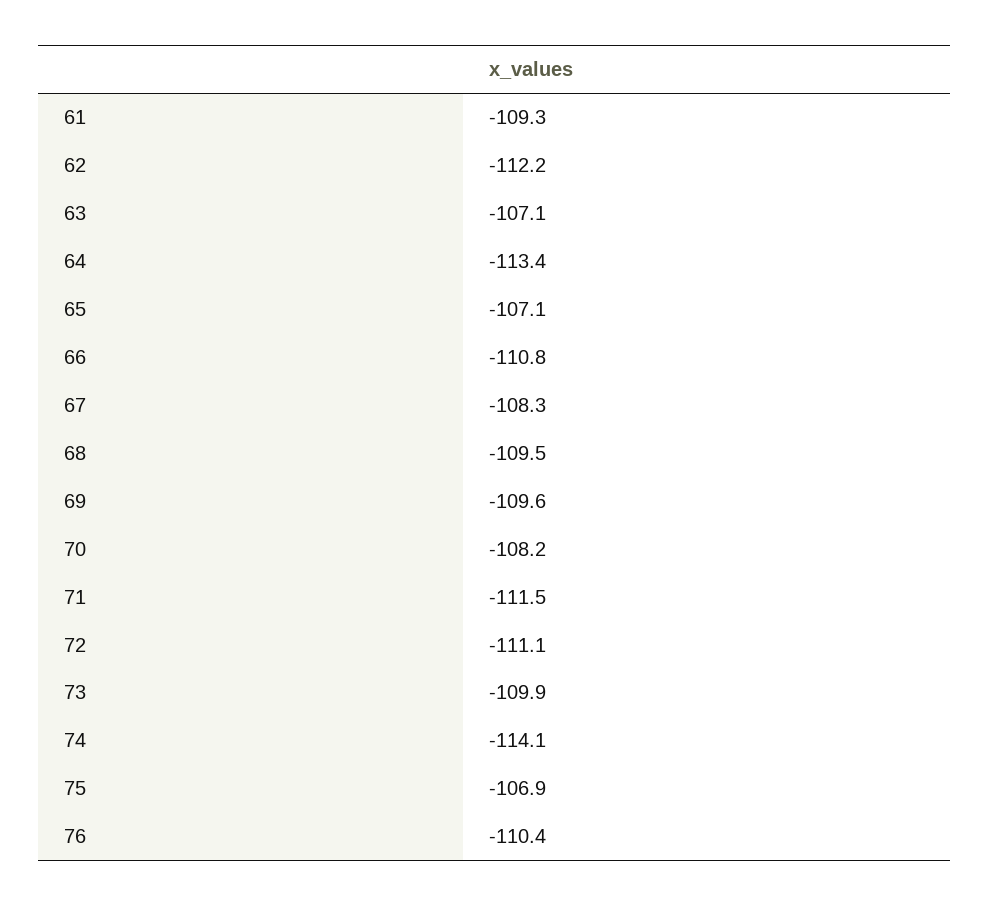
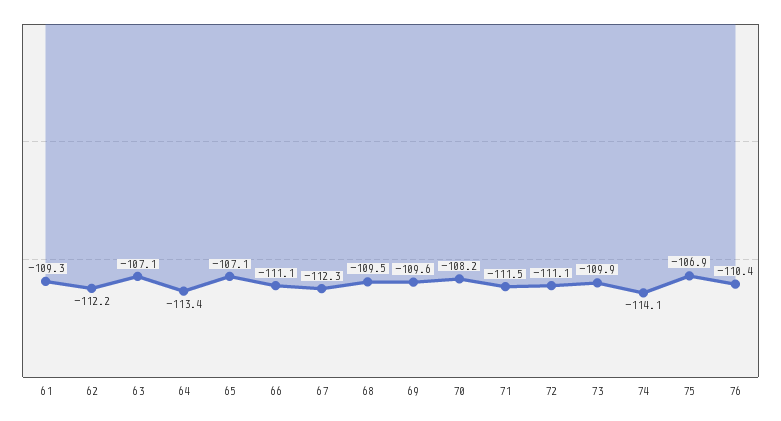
66: -110.8 -> -111.1
67: -108.3 -> -112.3

